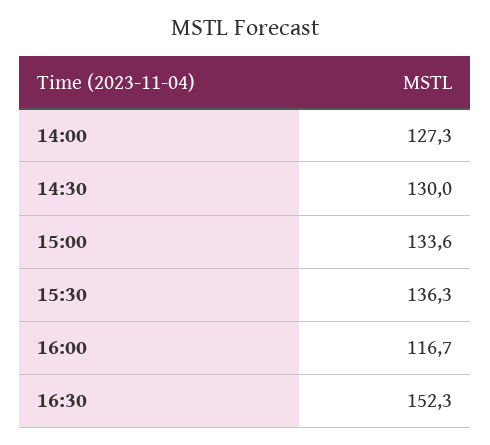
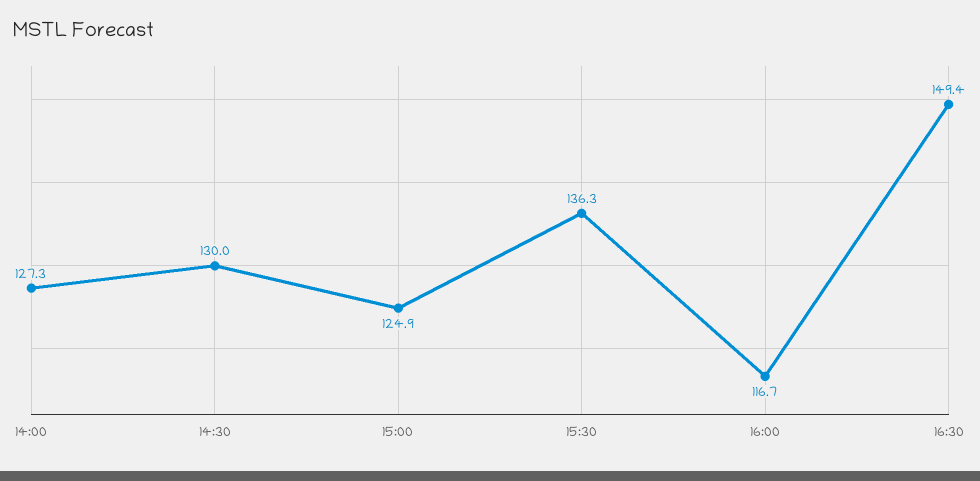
15:00: 133.6 -> 124.9
16:30: 152.3 -> 149.4

